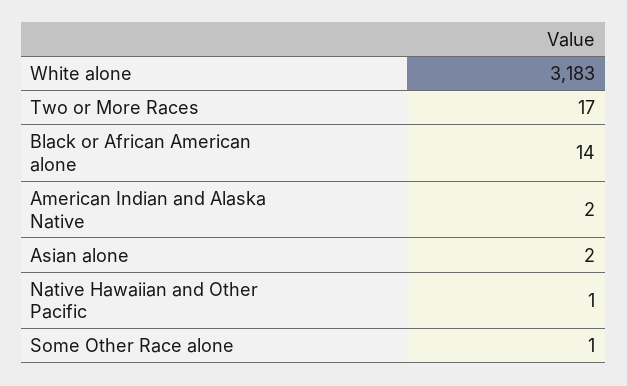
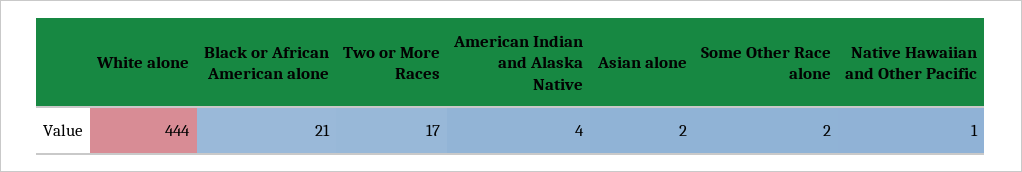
White alone: 3183 -> 444
Black or African American alone: 14 -> 21
American Indian and Alaska Native: 2 -> 4
Some Other Race alone: 1 -> 2

